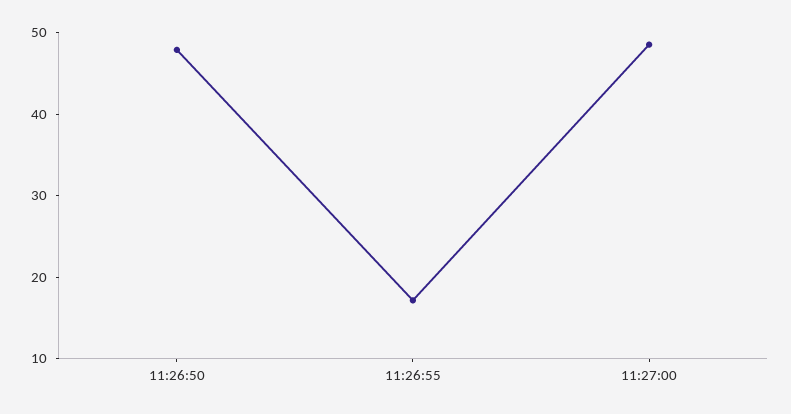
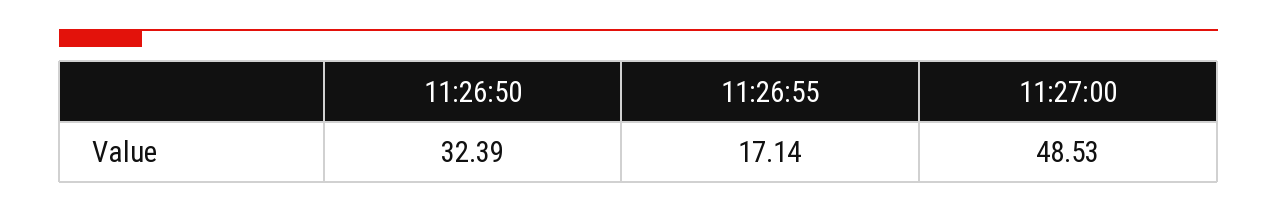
11:26:50: 48 -> 32.39

